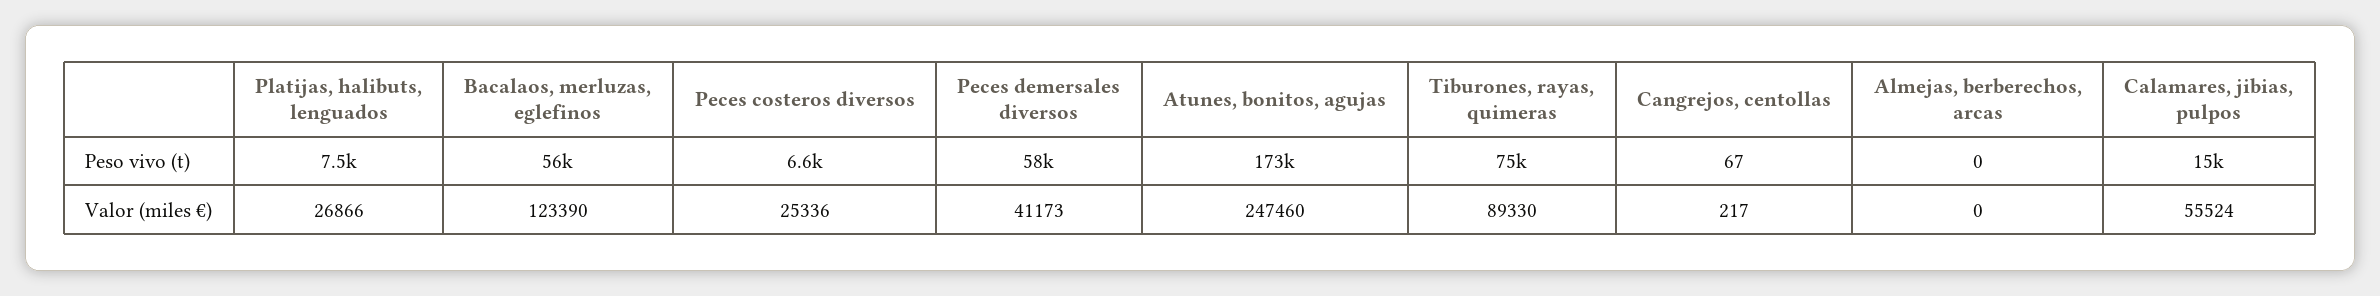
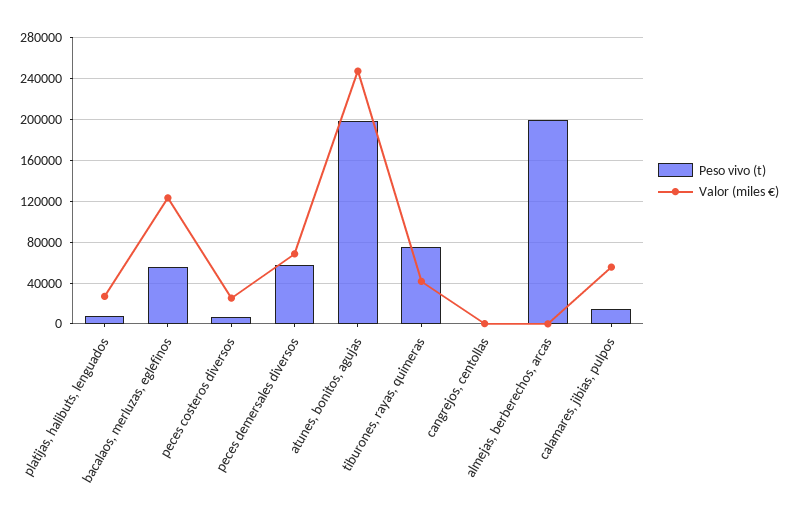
Peso vivo (t), Atunes, bonitos, agujas: 173000 -> 200000
Peso vivo (t), Almejas, berberechos, arcas: 0 -> 200000
Valor (miles €), Peces demersales diversos: 41173 -> 70000
Valor (miles €), Tiburones, rayas, quimeras: 89330 -> 40000

